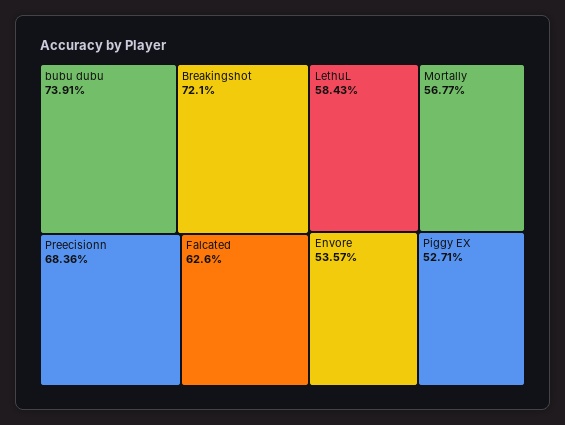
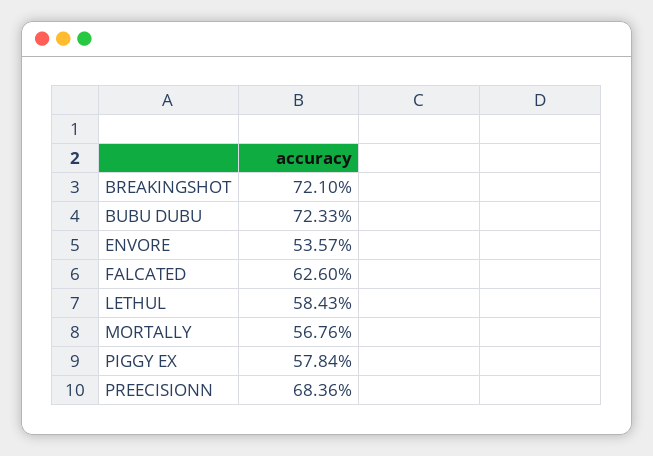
bubu dubu: 73.91 -> 72.33
Mortally: 56.77 -> 56.76
Piggy EX: 52.71 -> 57.84

